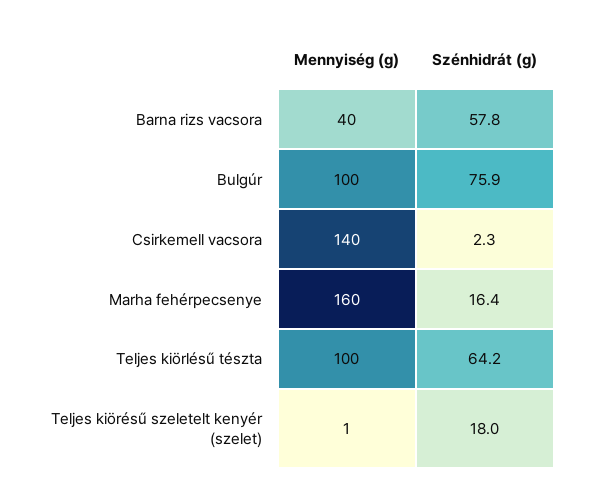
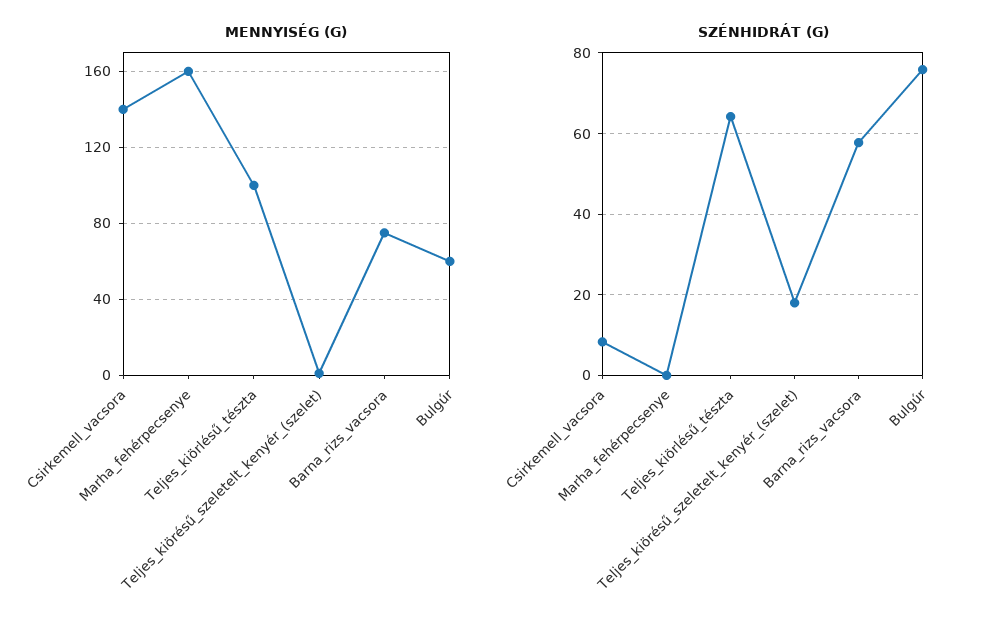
Mennyiség (g), Barna rizs vacsora: 40 -> 75
Mennyiség (g), Bulgúr: 100 -> 60
Szénhidrát (g), Csirkemell vacsora: 2.3 -> 8
Szénhidrát (g), Marha fehérpecsenye: 16.4 -> 0

